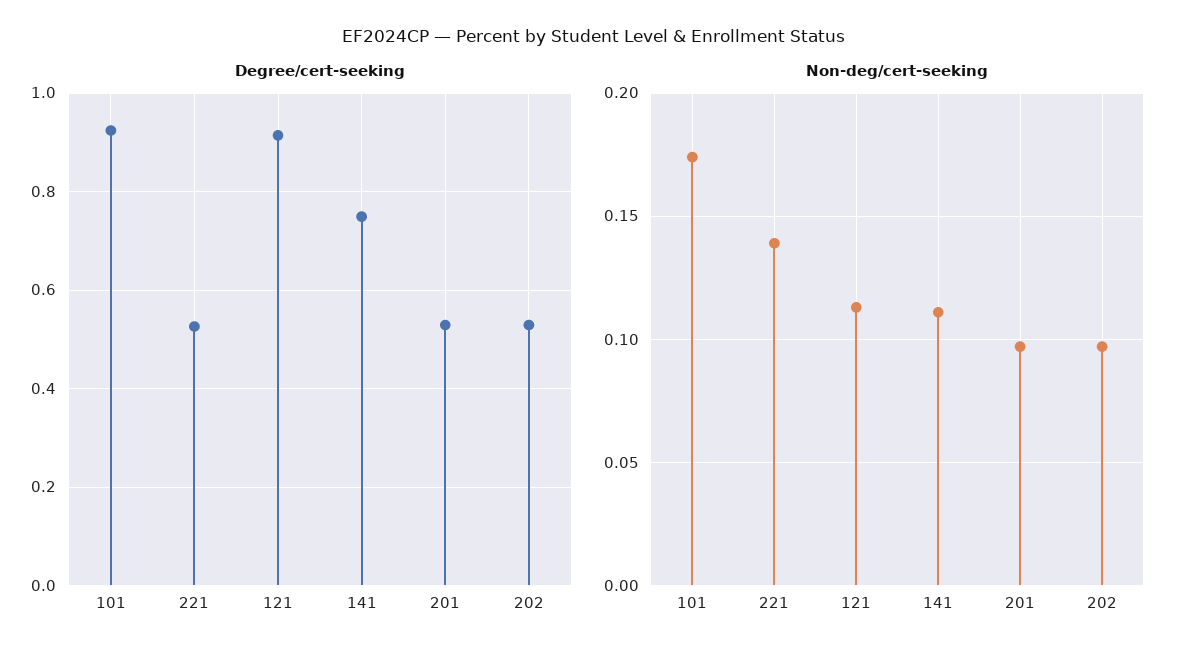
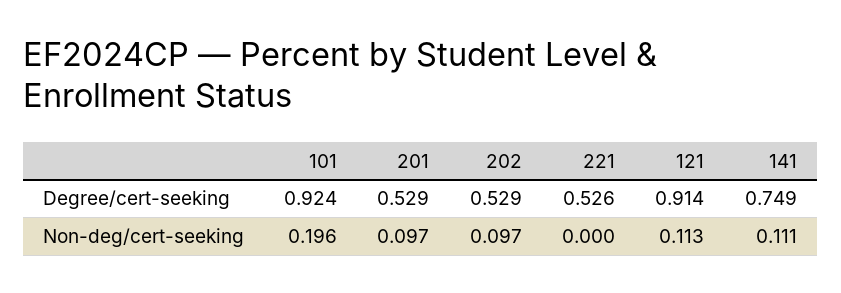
Non-deg/cert-seeking, 101: 0.175 -> 0.196
Non-deg/cert-seeking, 221: 0.14 -> 0

